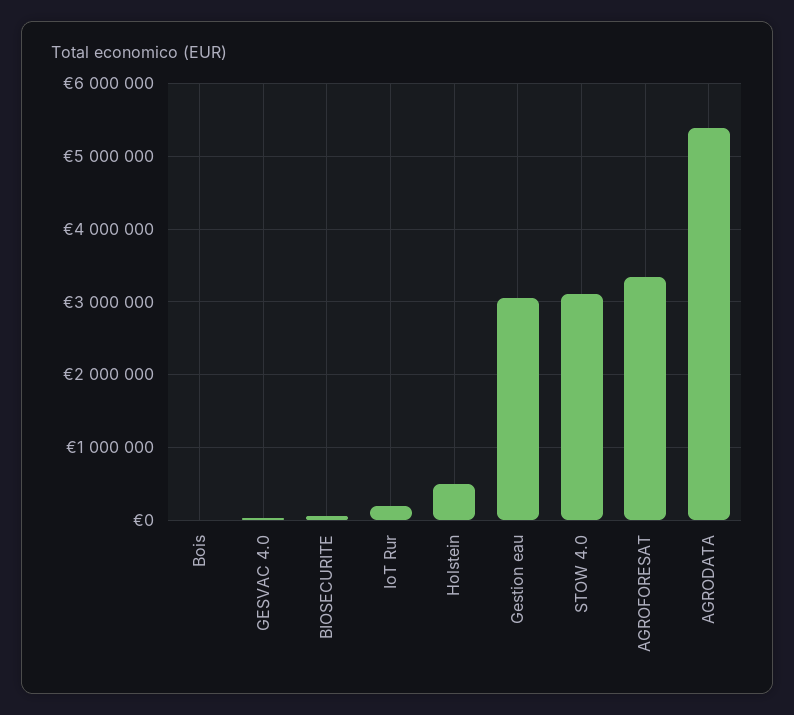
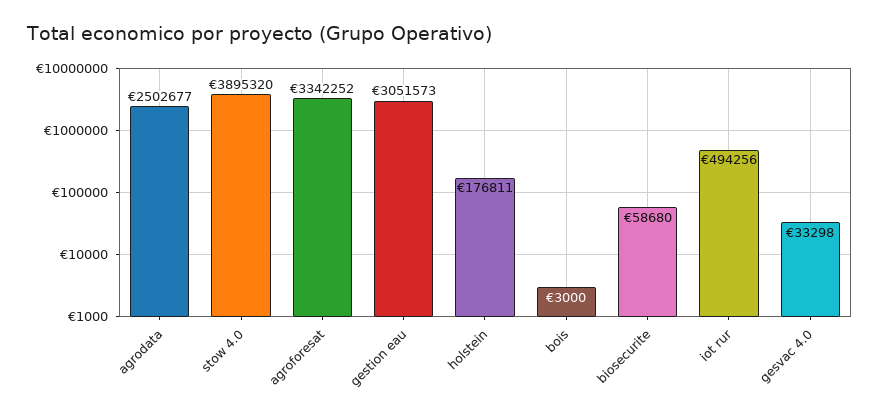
IoT Rur: 200000 -> 494256
Holstein: 500000 -> 176811
STOW 4.0: 3100000 -> 3895320
AGRODATA: 5400000 -> 2502677

